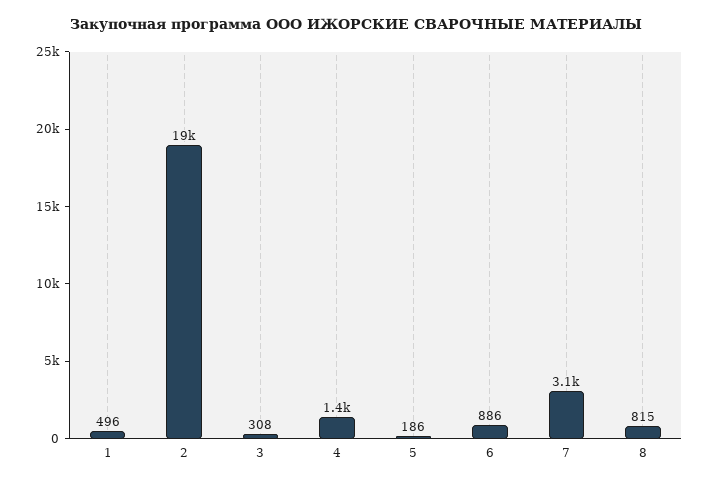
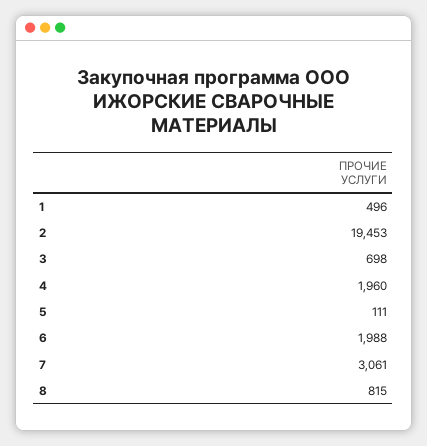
3: 308 -> 698
4: 1400 -> 1960
5: 186 -> 111
6: 886 -> 1988

